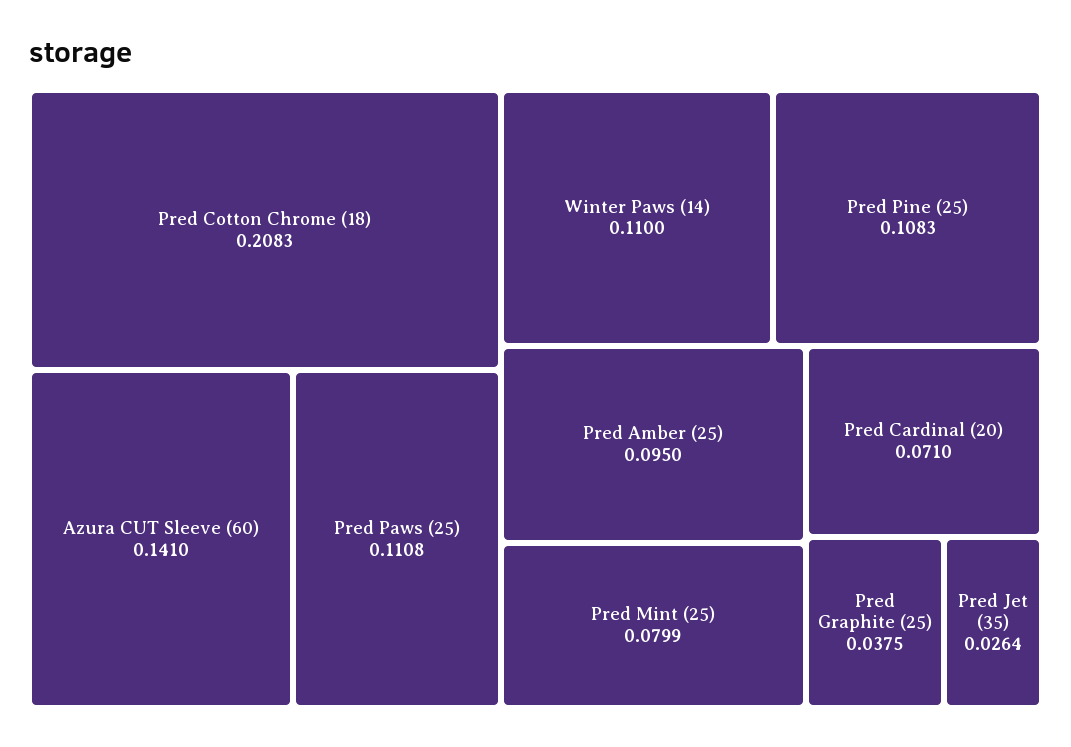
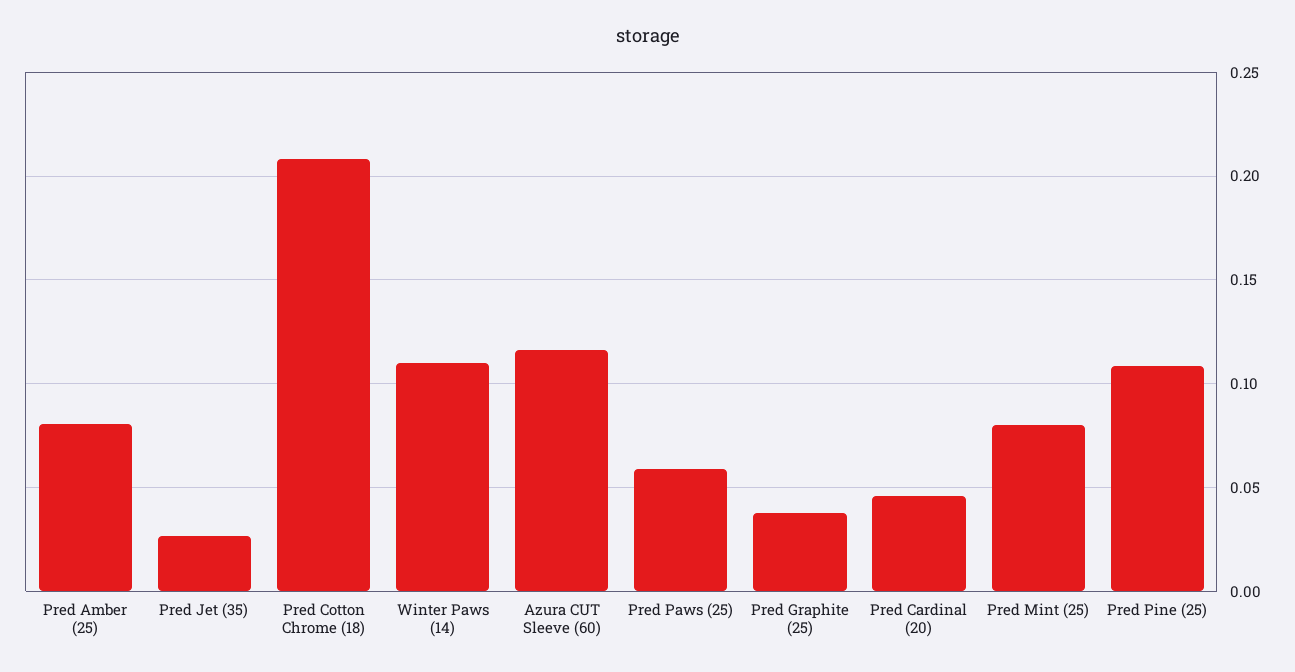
Azura CUT Sleeve (60): 0.141 -> 0.115
Pred Paws (25): 0.1108 -> 0.06
Pred Amber (25): 0.095 -> 0.08
Pred Cardinal (20): 0.071 -> 0.045

